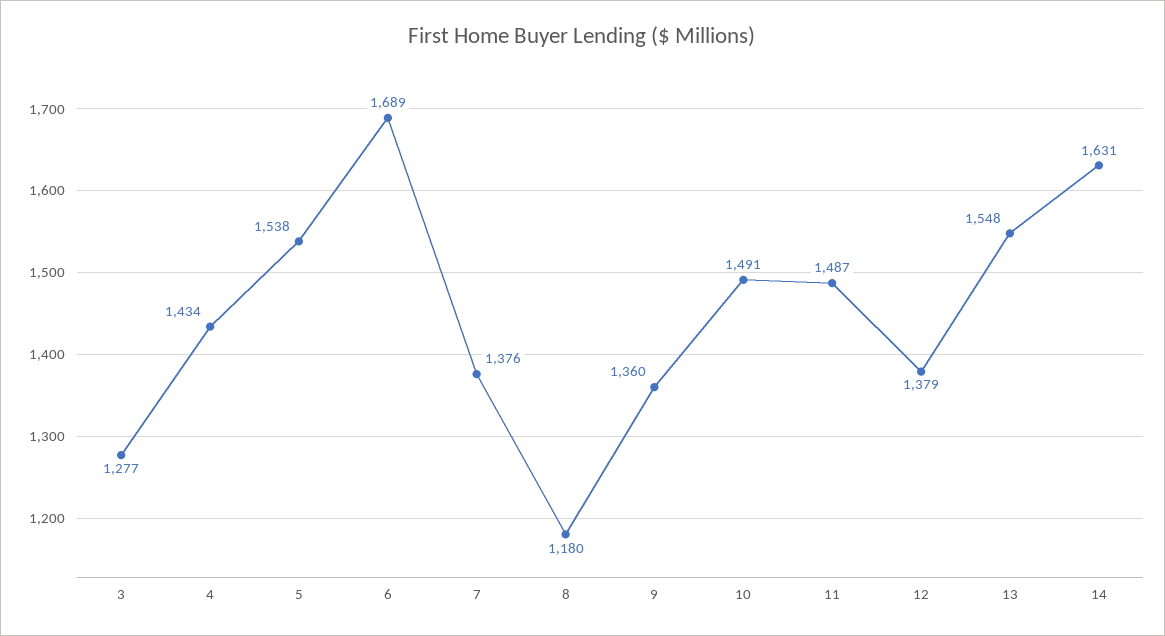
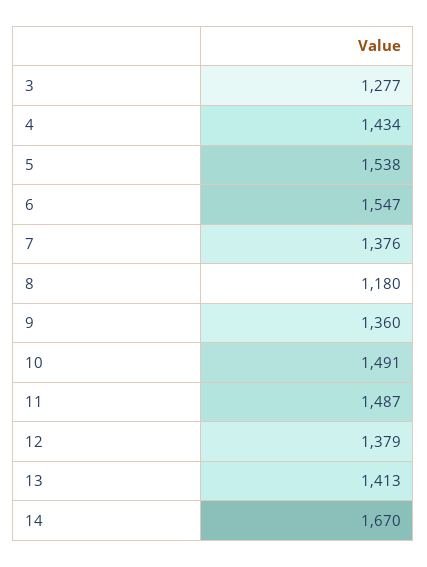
6: 1689 -> 1547
13: 1548 -> 1413
14: 1631 -> 1670

